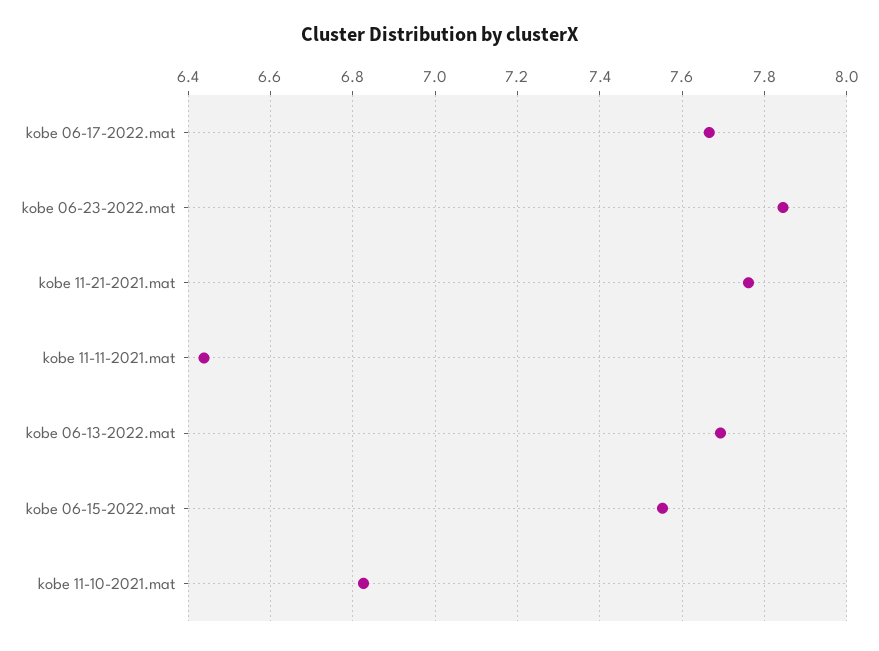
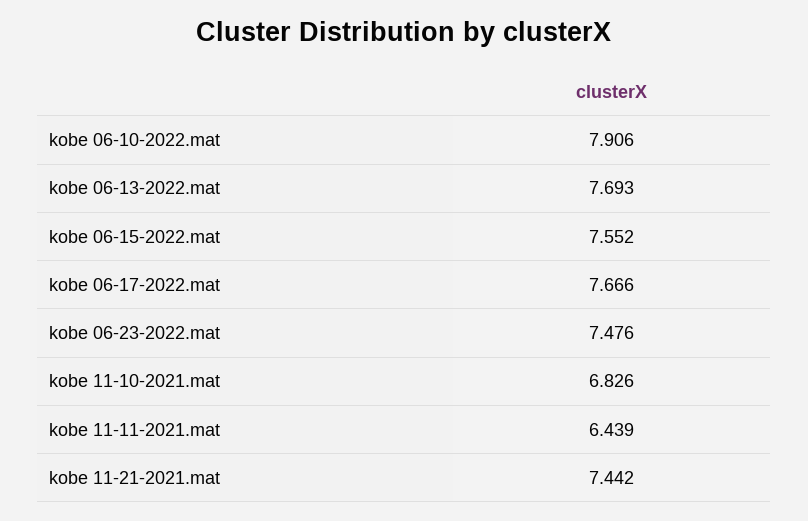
kobe 06-23-2022.mat: 7.84 -> 7.476
kobe 11-21-2021.mat: 7.76 -> 7.442
kobe 06-10-2022.mat: none -> 7.906

